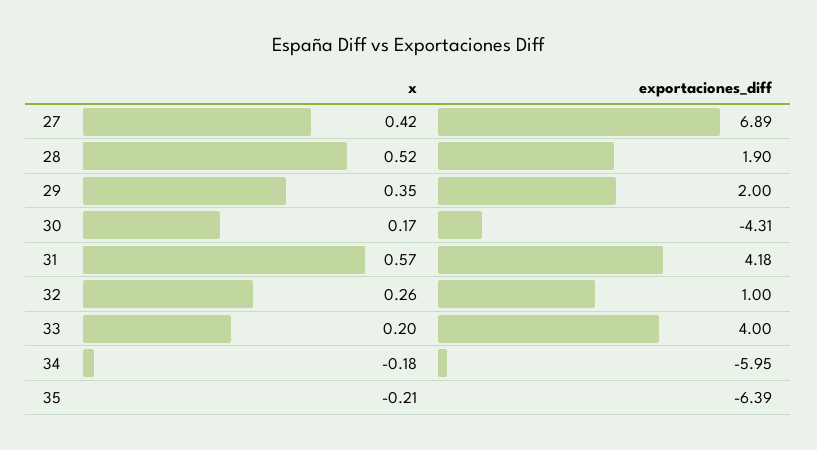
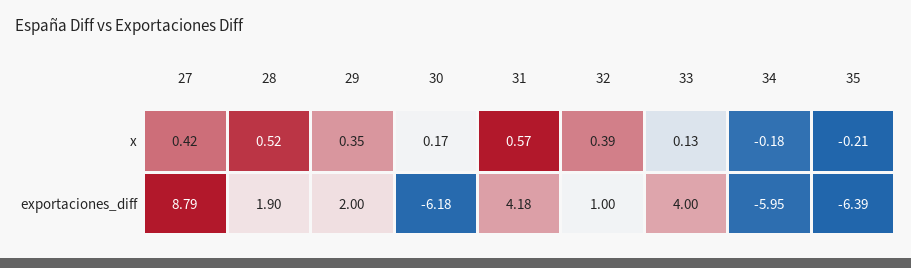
exportaciones_diff, 27: 6.89 -> 8.79
exportaciones_diff, 30: -4.31 -> -6.18
x, 32: 0.26 -> 0.39
x, 33: 0.2 -> 0.13

